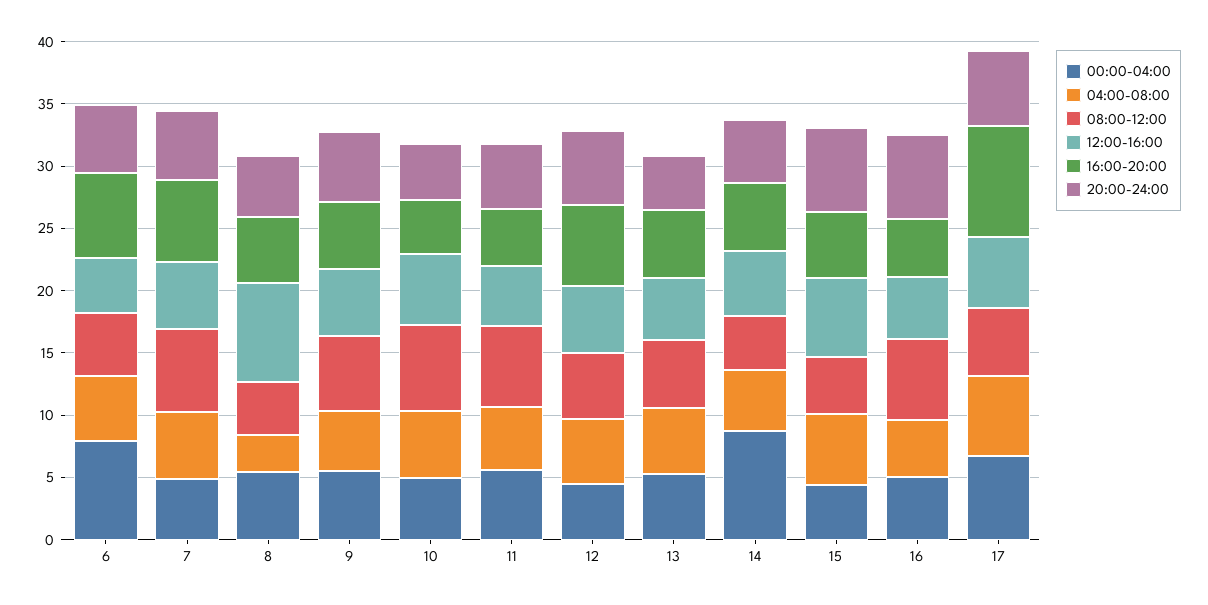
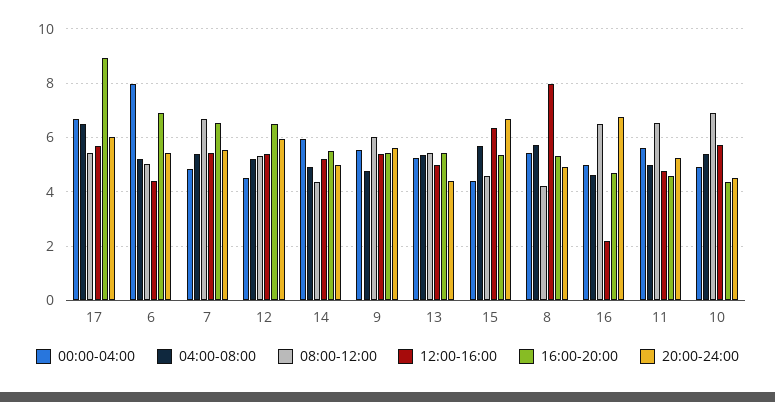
04:00-08:00, 8: 3 -> 5.75
00:00-04:00, 14: 9 -> 6
12:00-16:00, 16: 5 -> 2.25

